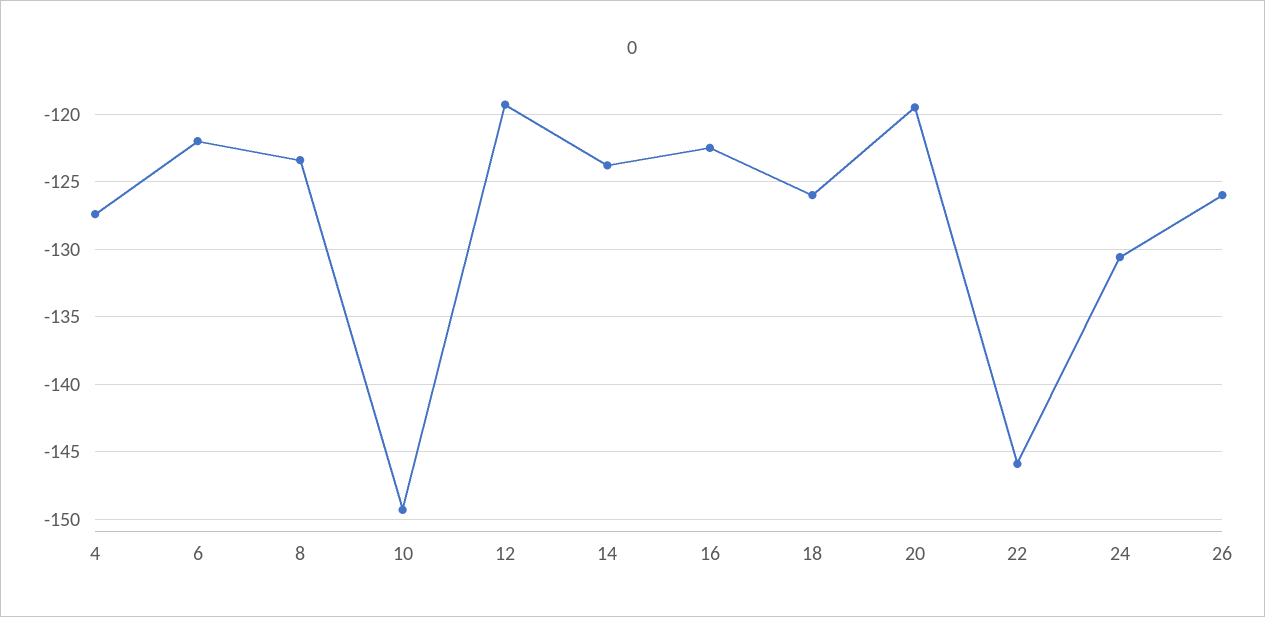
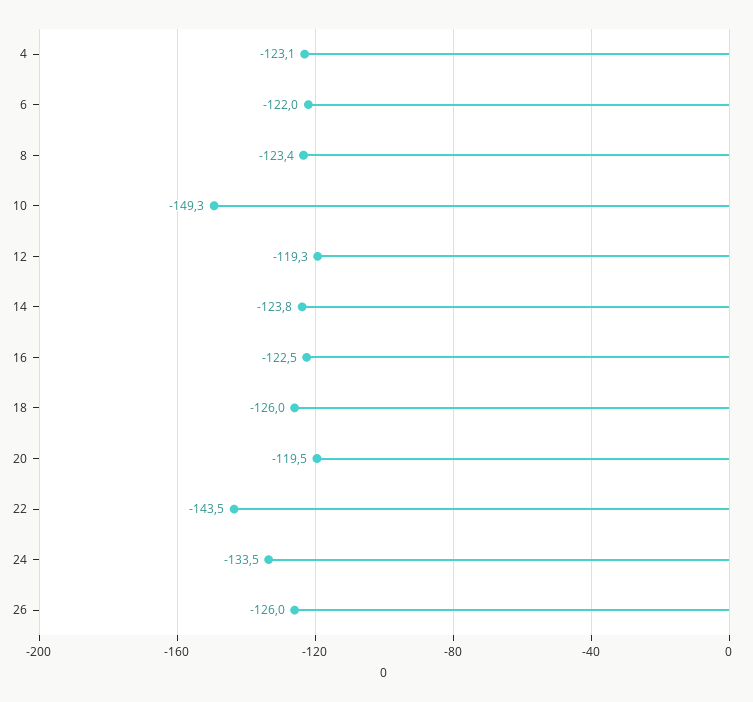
4: -127.5 -> -123.1
22: -146 -> -143.5
24: -130.5 -> -133.5

